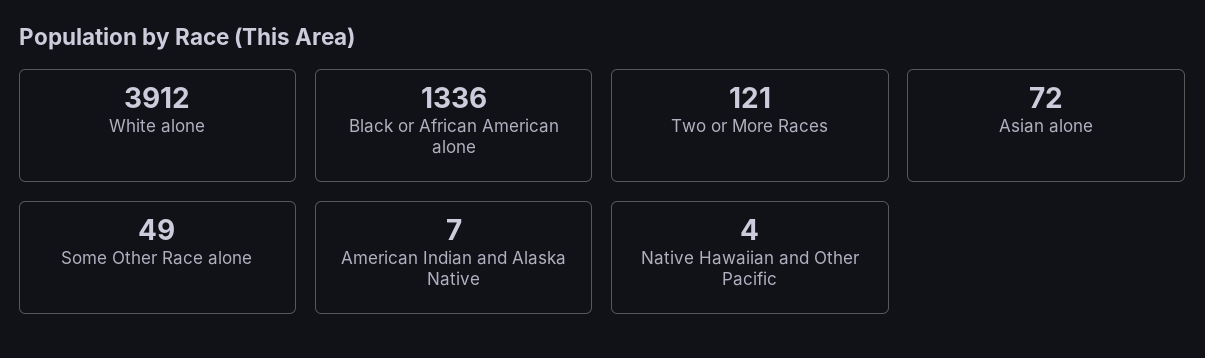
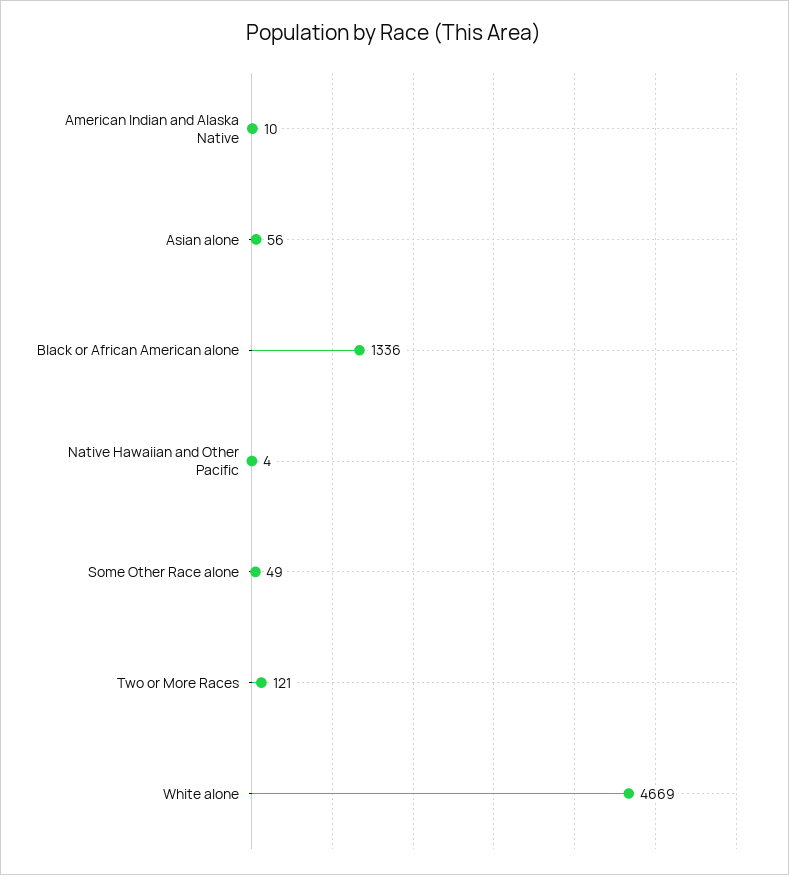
White alone: 3912 -> 4669
Asian alone: 72 -> 56
American Indian and Alaska Native: 7 -> 10

